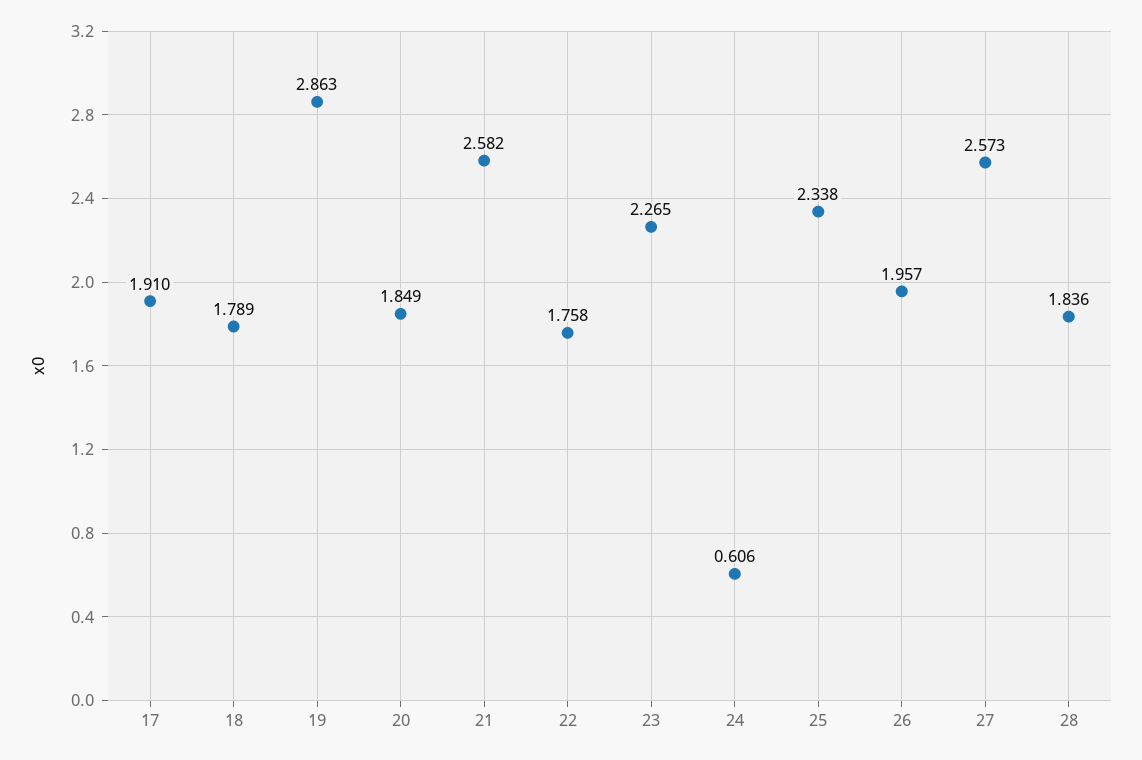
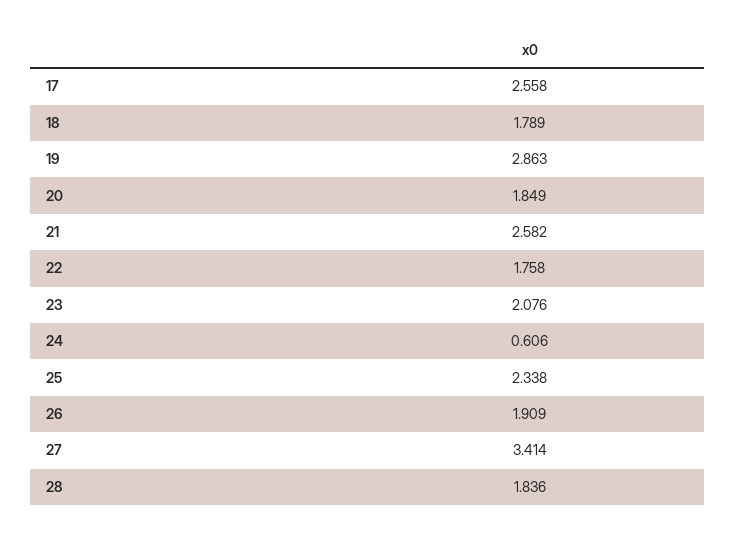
17: 1.91 -> 2.558
23: 2.265 -> 2.076
26: 1.957 -> 1.909
27: 2.573 -> 3.414

